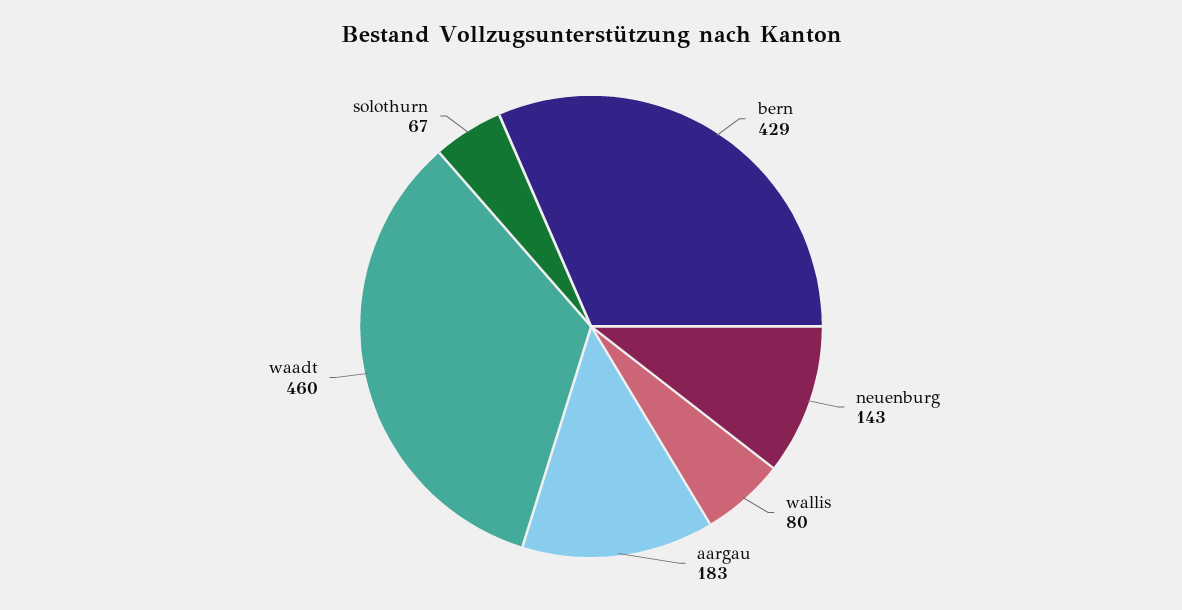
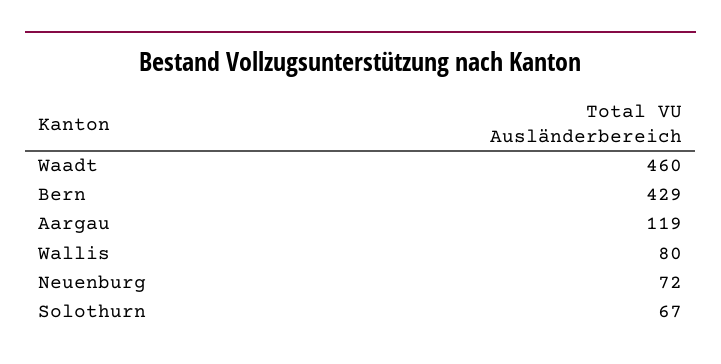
neuenburg: 143 -> 72
aargau: 183 -> 119

